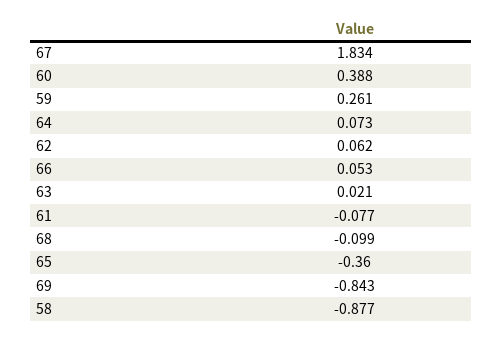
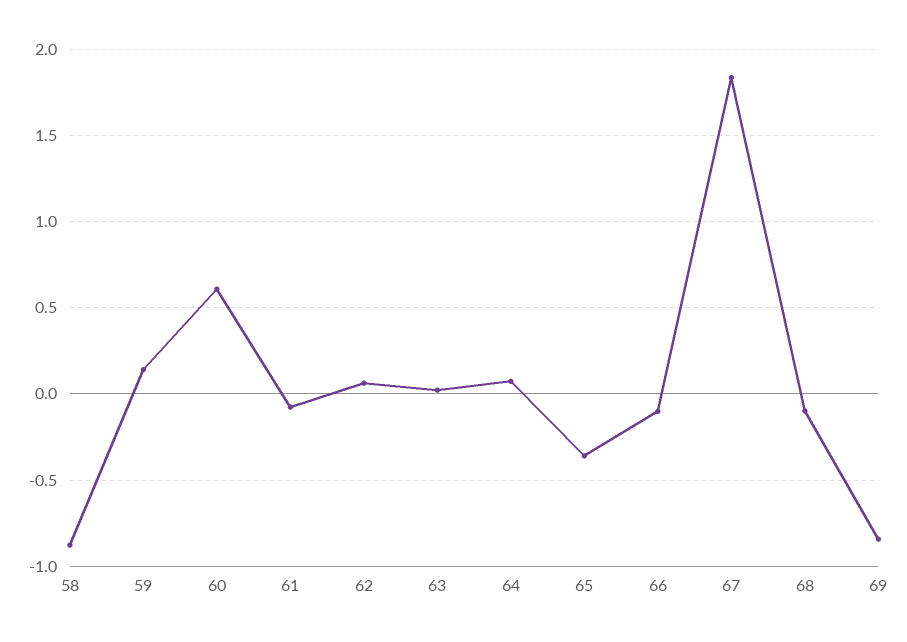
60: 0.388 -> 0.6
59: 0.261 -> 0.15
66: 0.053 -> -0.1

